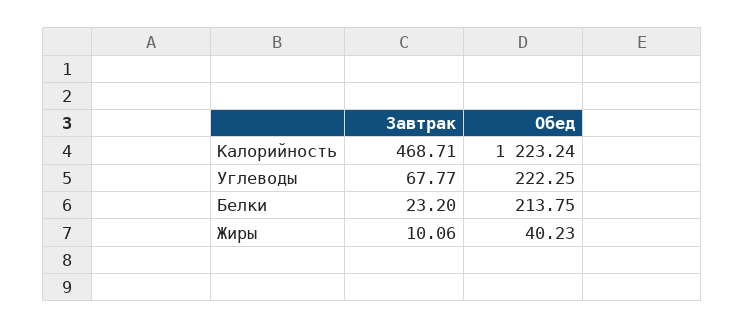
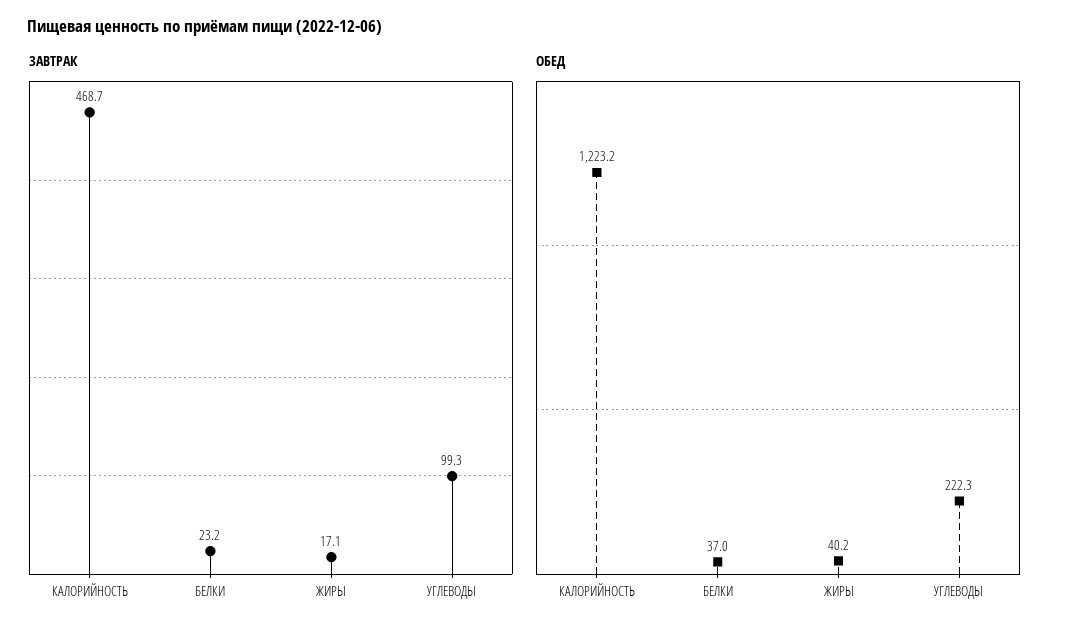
Завтрак, Углеводы: 67.77 -> 99.3
Обед, Белки: 213.75 -> 37
Завтрак, Жиры: 10.06 -> 17.1

